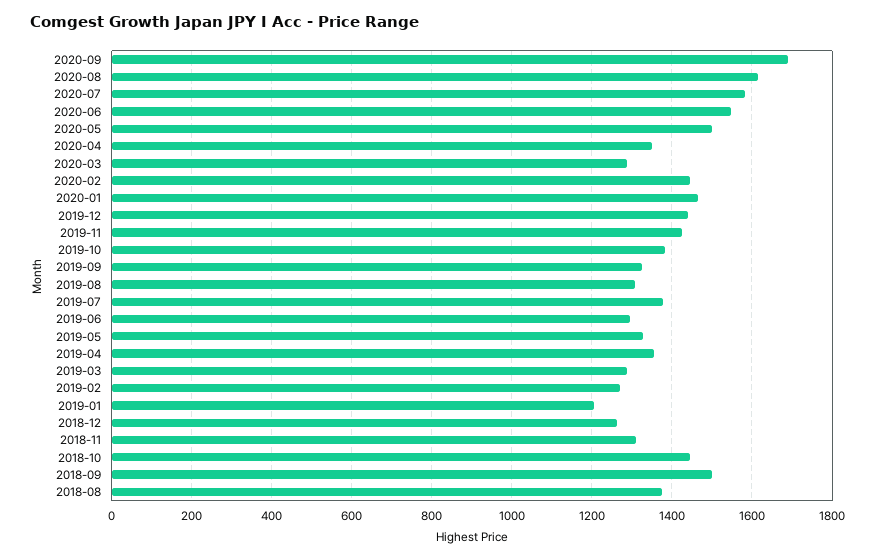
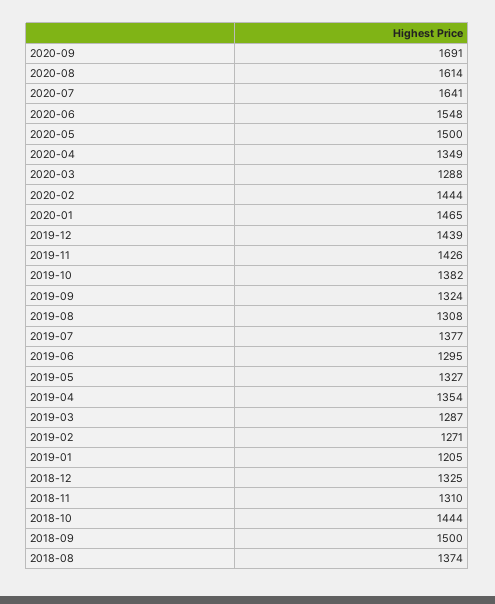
2020-07: 1580 -> 1641
2018-12: 1260 -> 1325

